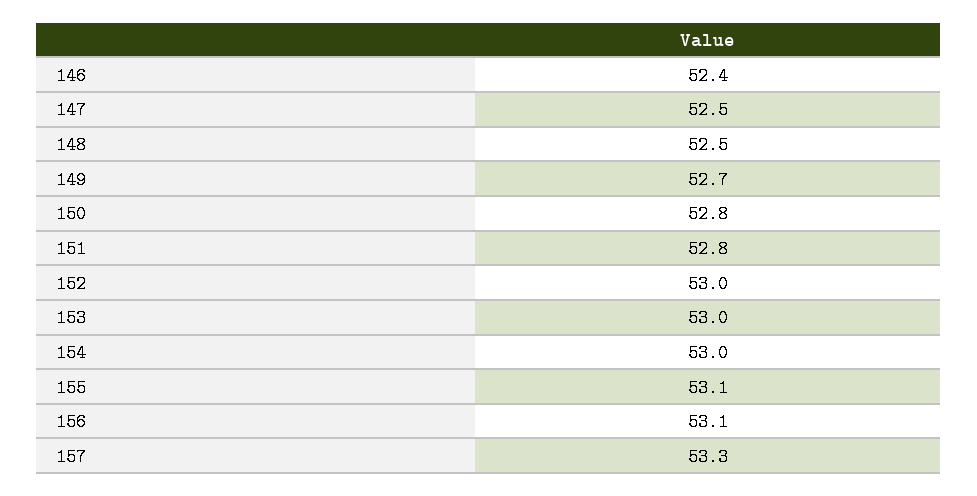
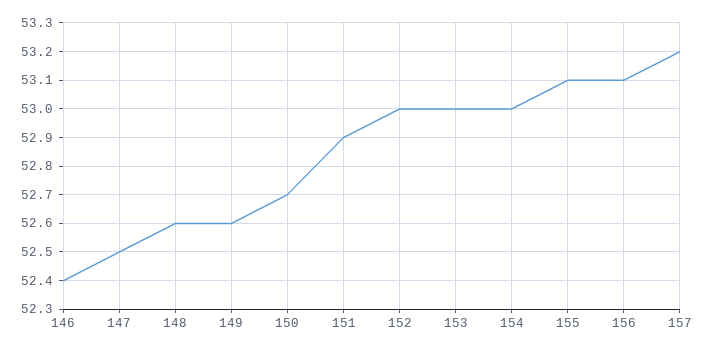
148: 52.5 -> 52.6
149: 52.7 -> 52.6
150: 52.8 -> 52.7
151: 52.8 -> 52.9
157: 53.3 -> 53.2

